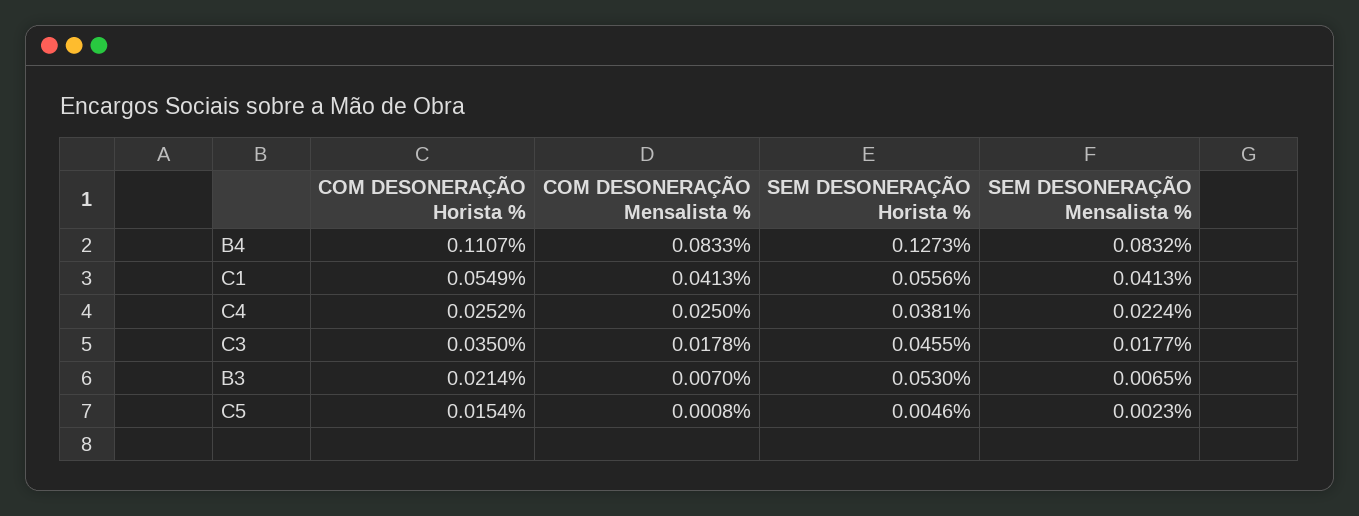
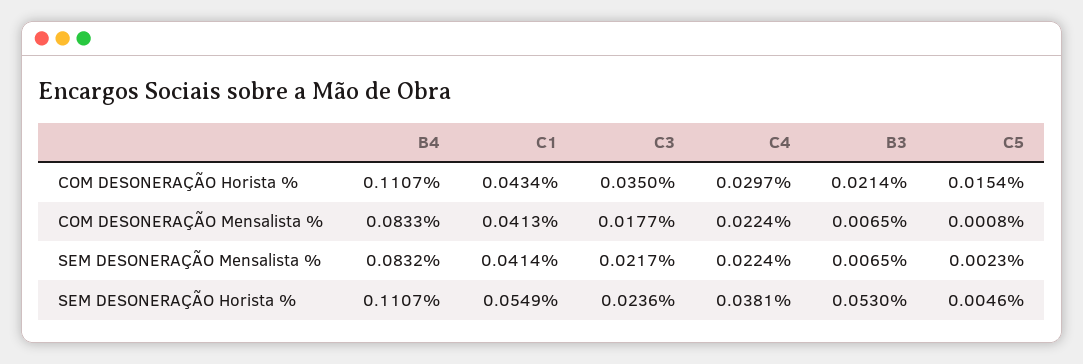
SEM DESONERAÇÃO Horista %, B4: 0.1273 -> 0.1107
COM DESONERAÇÃO Horista %, C1: 0.0549 -> 0.0434
SEM DESONERAÇÃO Horista %, C1: 0.0556 -> 0.0549
SEM DESONERAÇÃO Mensalista %, C1: 0.0413 -> 0.0414
COM DESONERAÇÃO Horista %, C4: 0.0252 -> 0.0297
COM DESONERAÇÃO Mensalista %, C4: 0.025 -> 0.0224
COM DESONERAÇÃO Mensalista %, C3: 0.0178 -> 0.0177
SEM DESONERAÇÃO Horista %, C3: 0.0455 -> 0.0236
SEM DESONERAÇÃO Mensalista %, C3: 0.0177 -> 0.0217
COM DESONERAÇÃO Mensalista %, B3: 0.007 -> 0.0065

